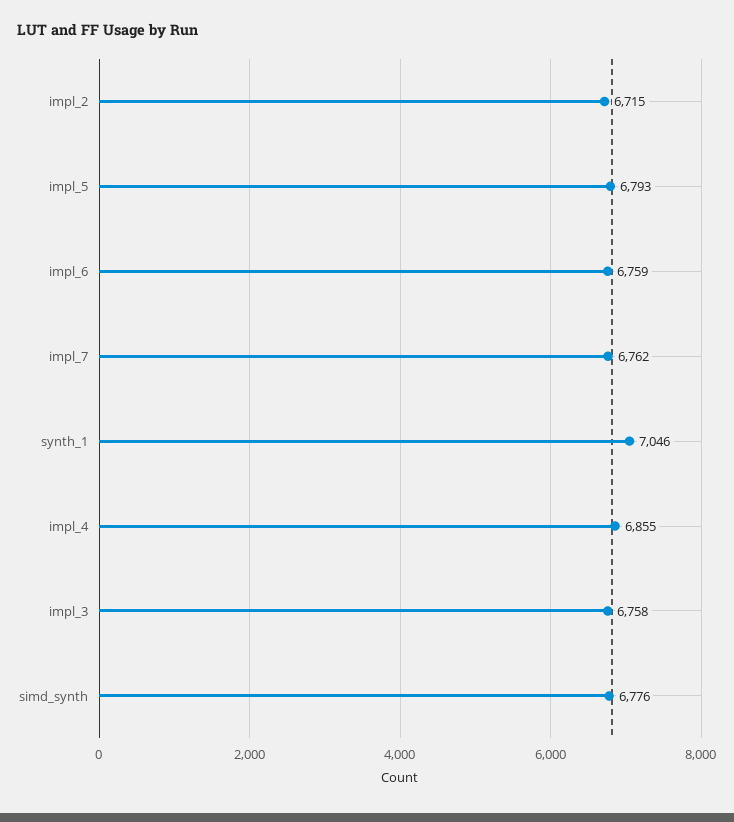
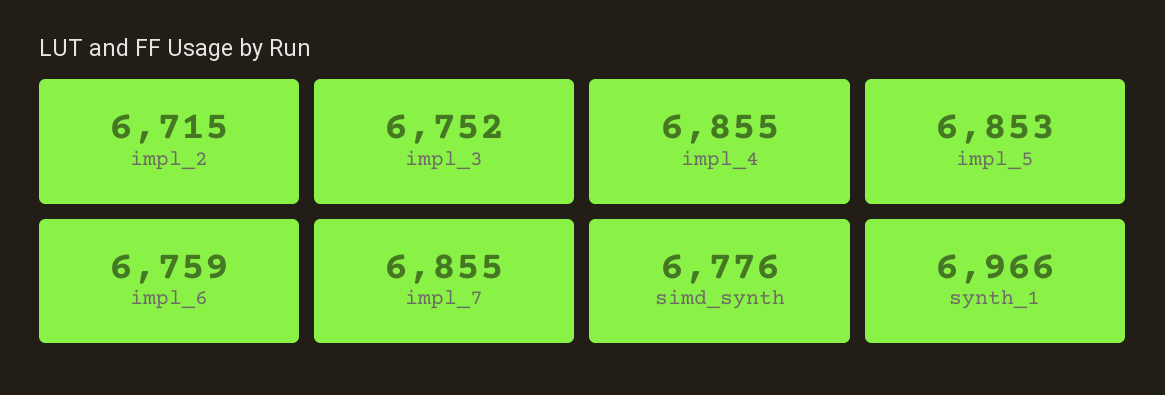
impl_5: 6793 -> 6853
impl_7: 6762 -> 6855
synth_1: 7046 -> 6966
impl_3: 6758 -> 6752

